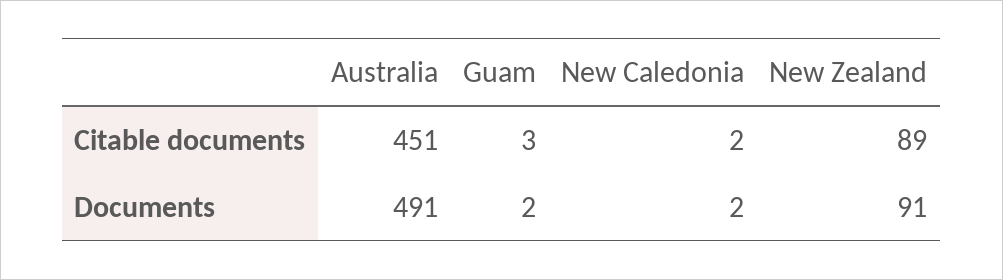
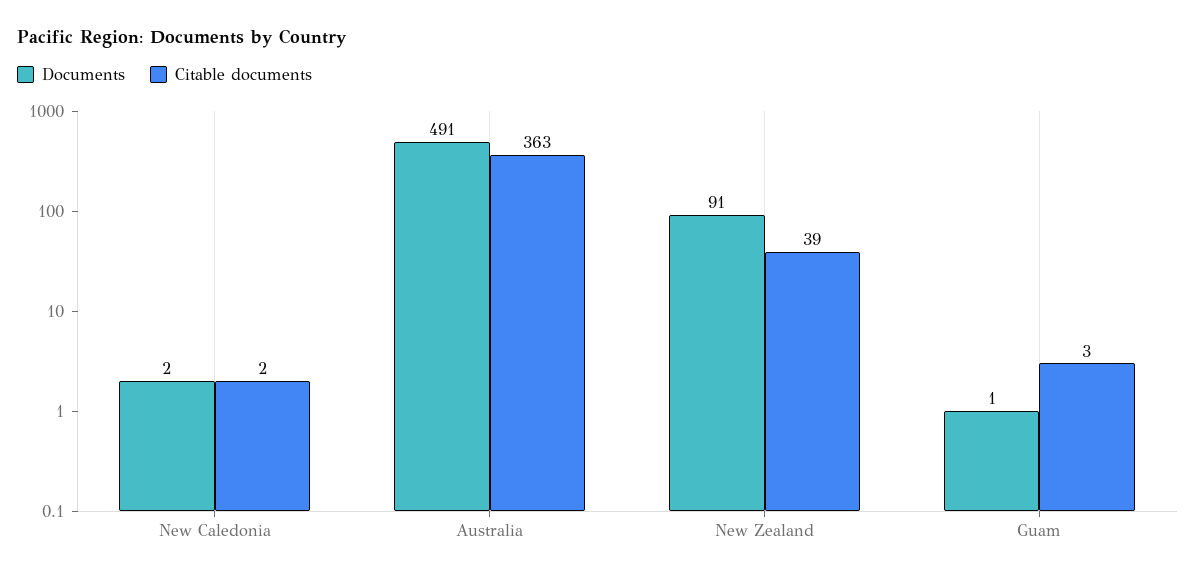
Citable documents, Australia: 451 -> 363
Citable documents, New Zealand: 89 -> 39
Documents, Guam: 2 -> 1

